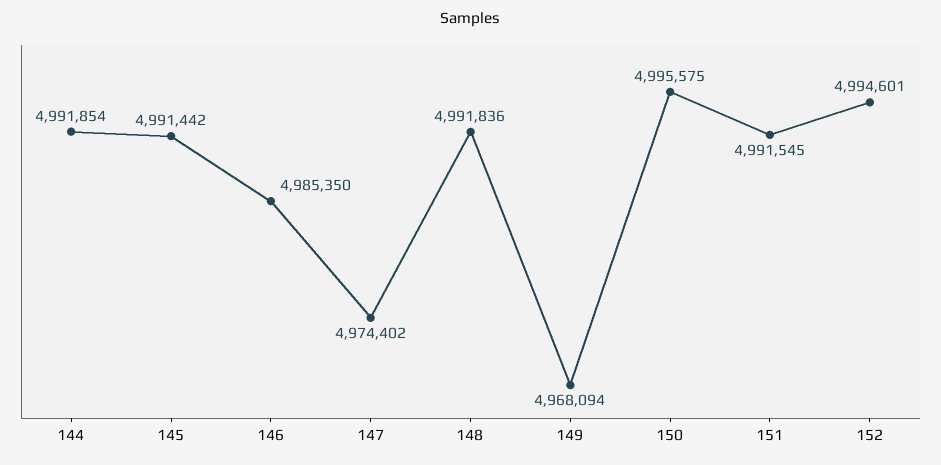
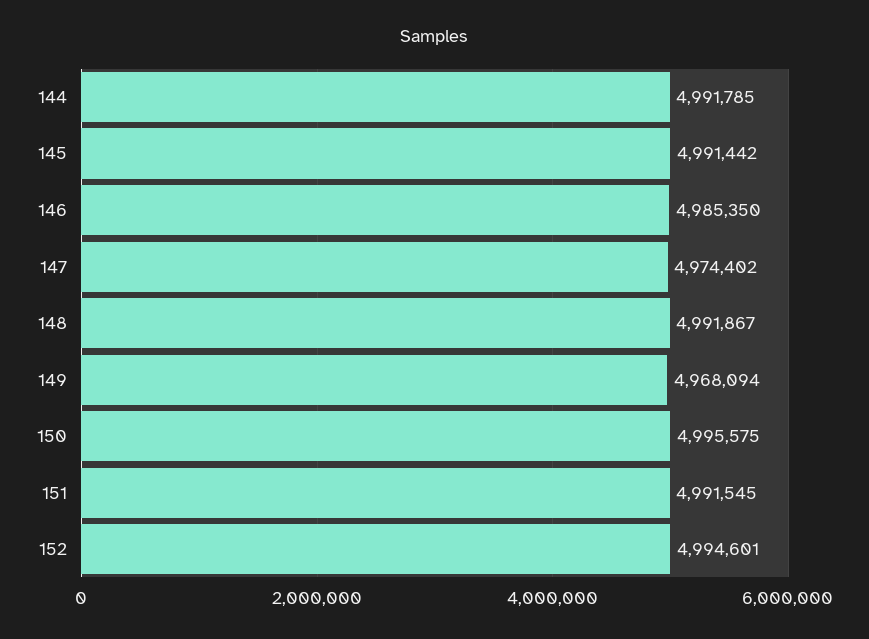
144: 4991854 -> 4991785
148: 4991836 -> 4991867

